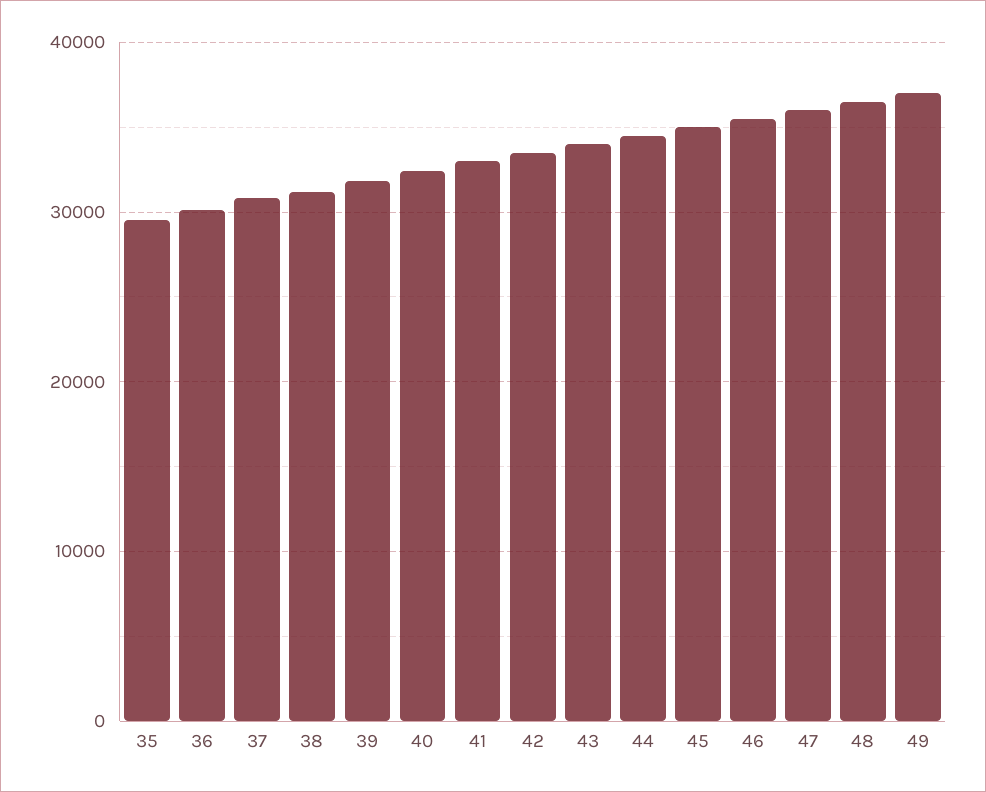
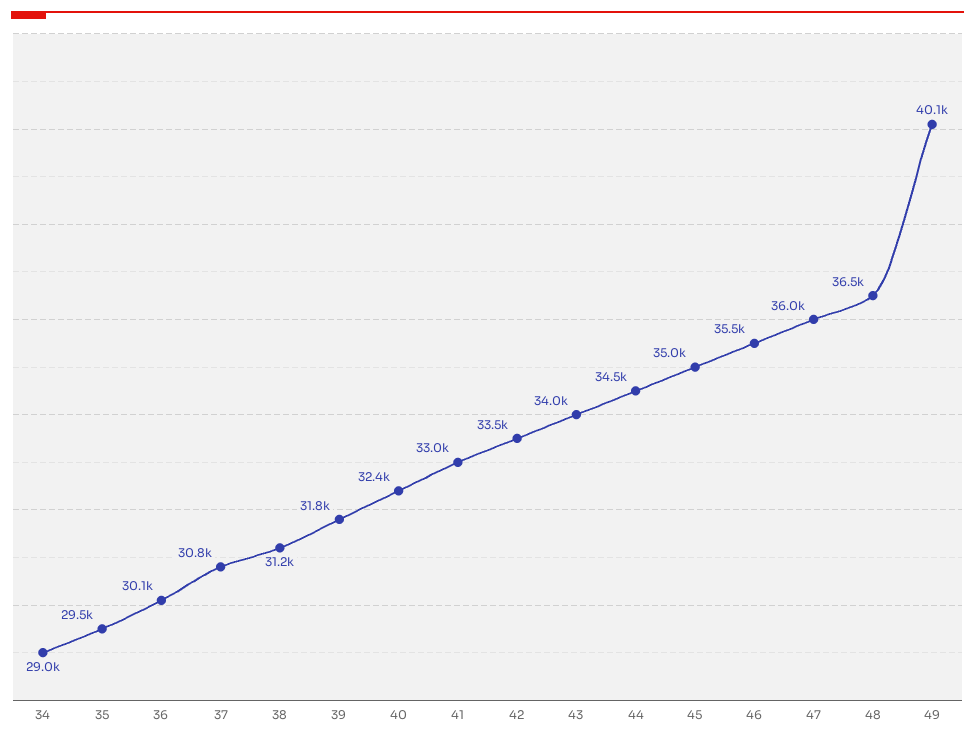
49: 37000 -> 40100
34: none -> 29000

